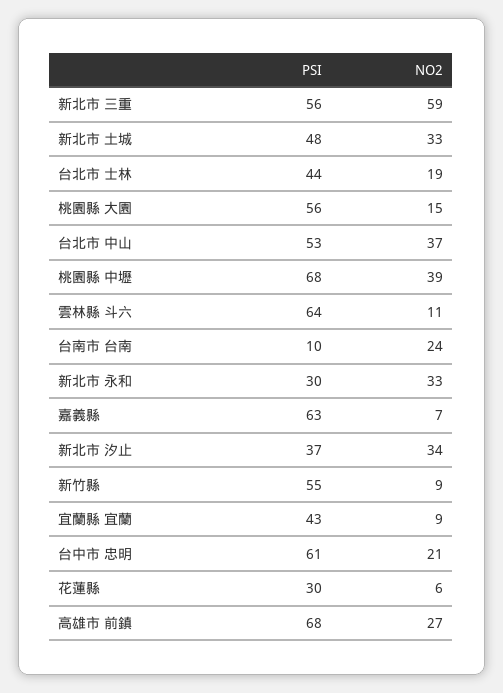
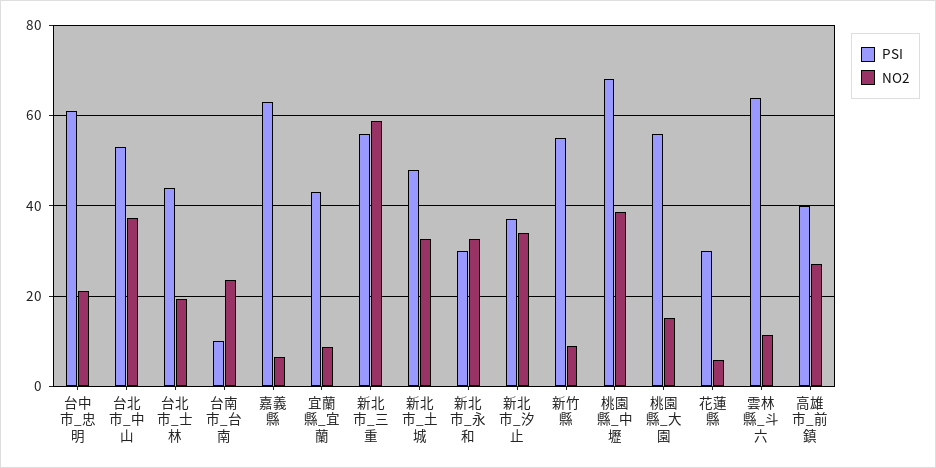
PSI, 高雄市 前鎮: 68 -> 40

